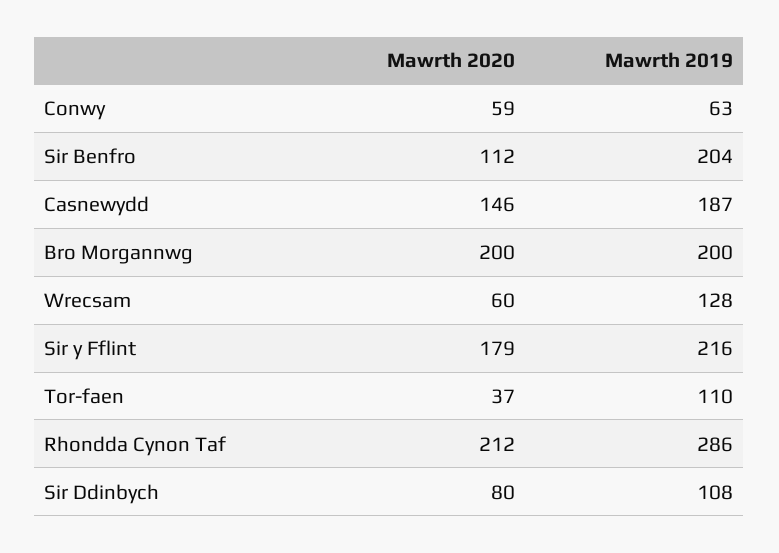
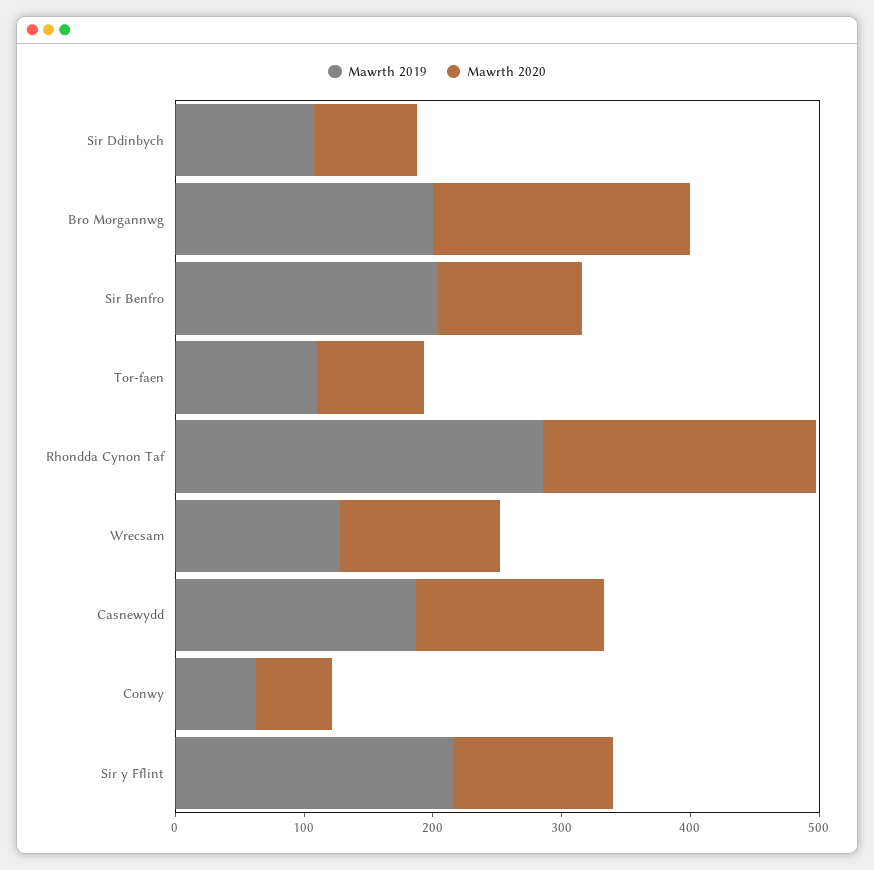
Mawrth 2020, Wrecsam: 60 -> 120
Mawrth 2020, Sir y Fflint: 179 -> 120
Mawrth 2020, Tor-faen: 37 -> 80

